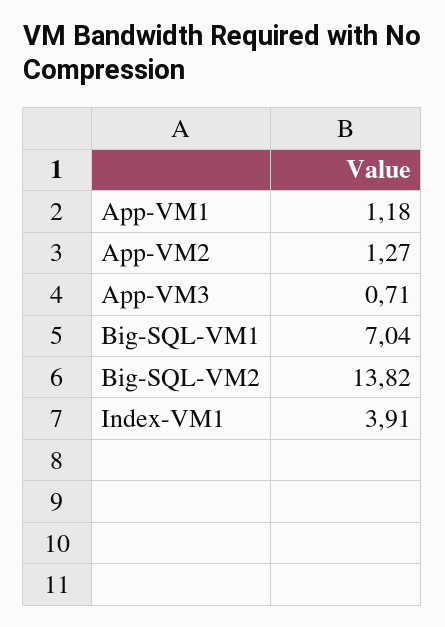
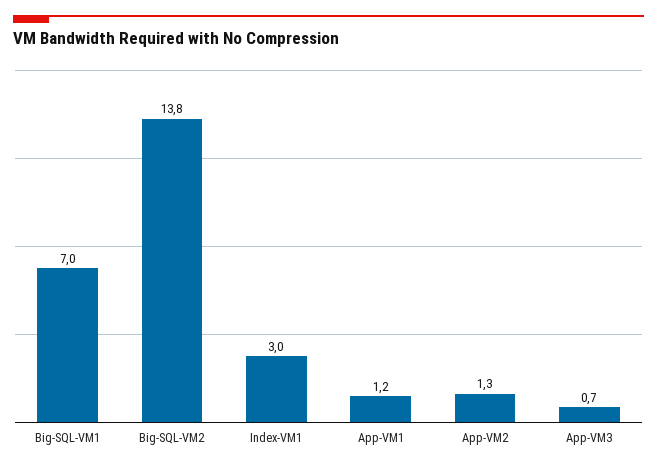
Index-VM1: 3.91 -> 3

